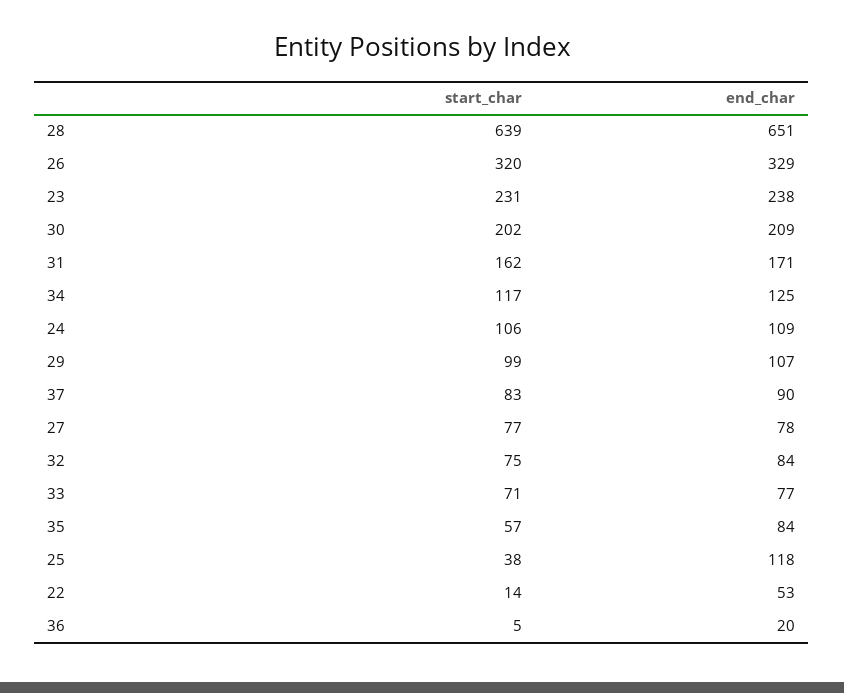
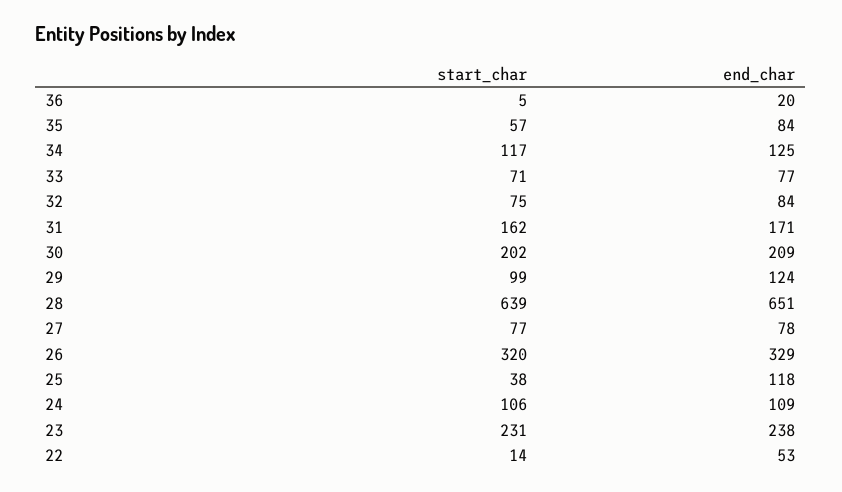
end_char, 29: 107 -> 124
start_char, 37: 83 -> none
end_char, 37: 90 -> none

